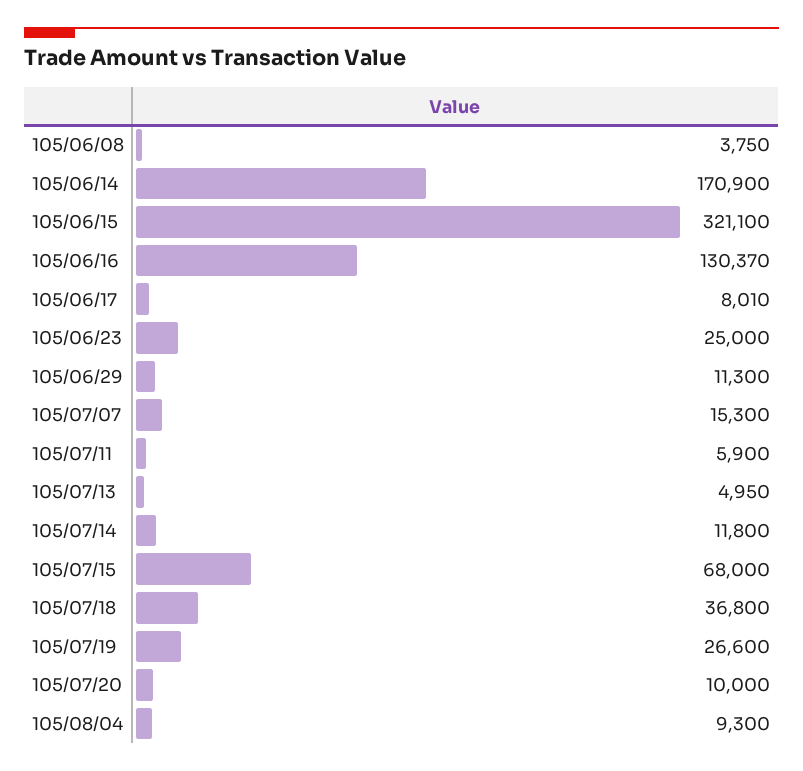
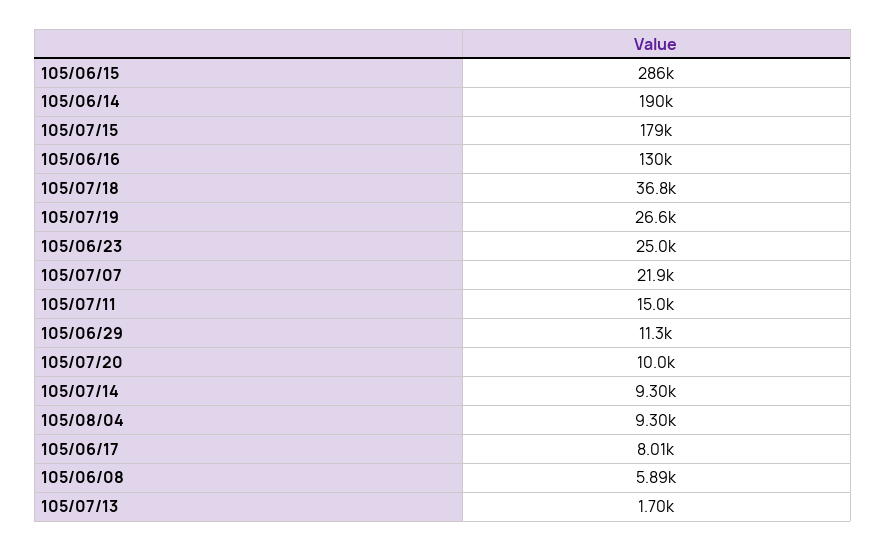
105/06/08: 3750 -> 5890
105/06/14: 170900 -> 190000
105/06/15: 321100 -> 286000
105/07/07: 15300 -> 21900
105/07/11: 5900 -> 15000
105/07/13: 4950 -> 1700
105/07/14: 11800 -> 9300
105/07/15: 68000 -> 179000

